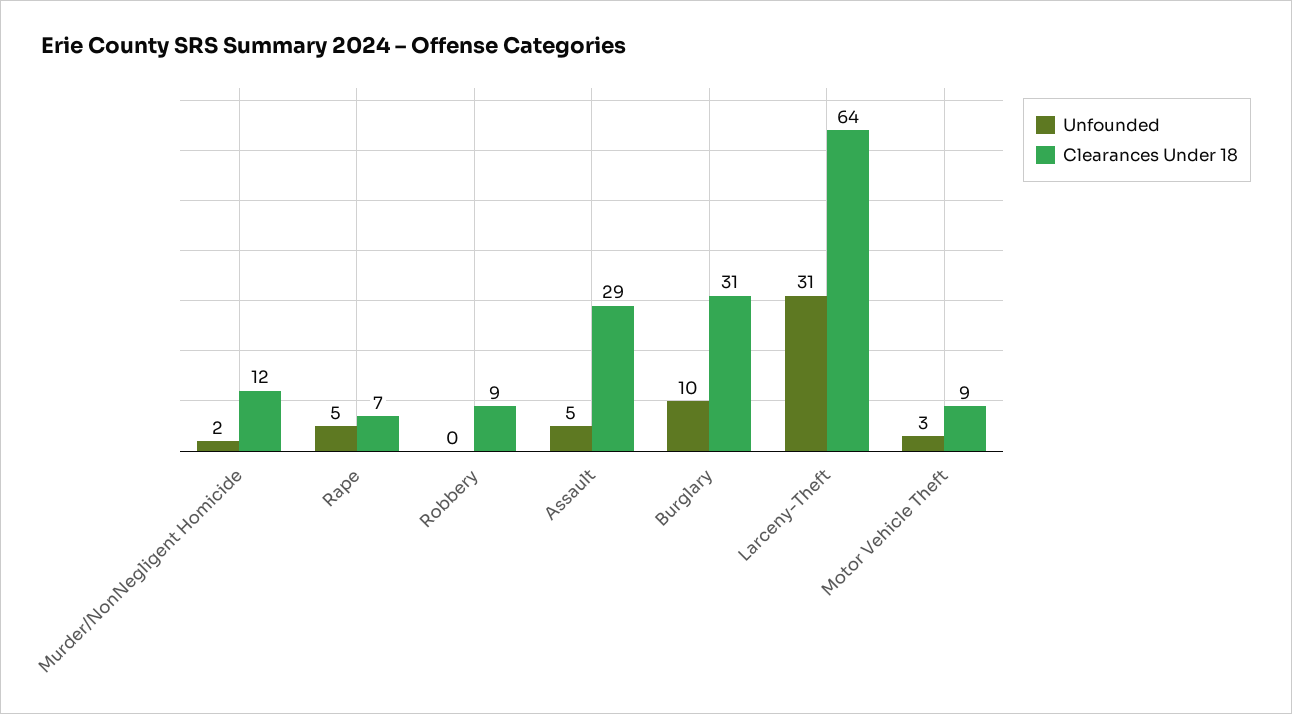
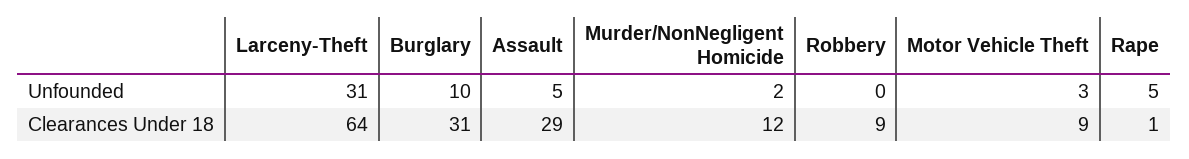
Clearances Under 18, Rape: 7 -> 1

